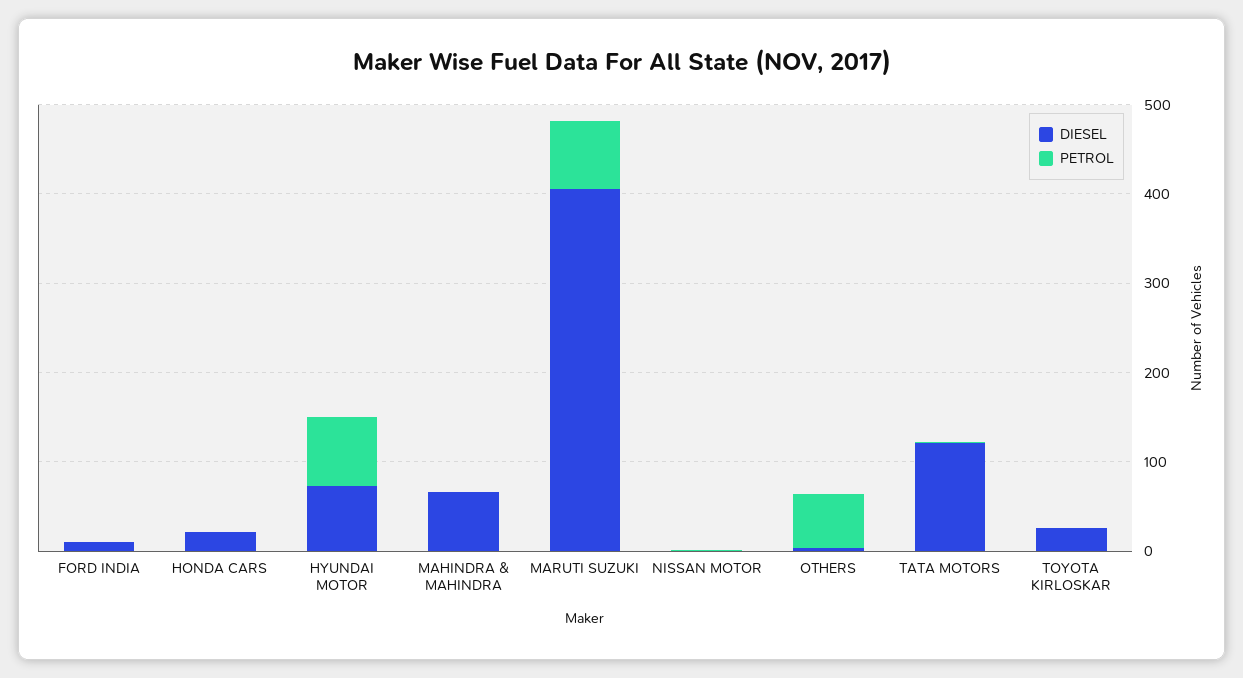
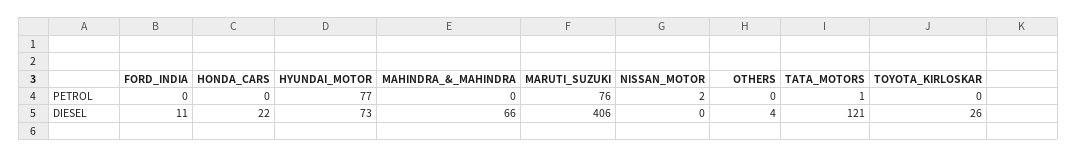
PETROL, OTHERS: 60 -> 0

